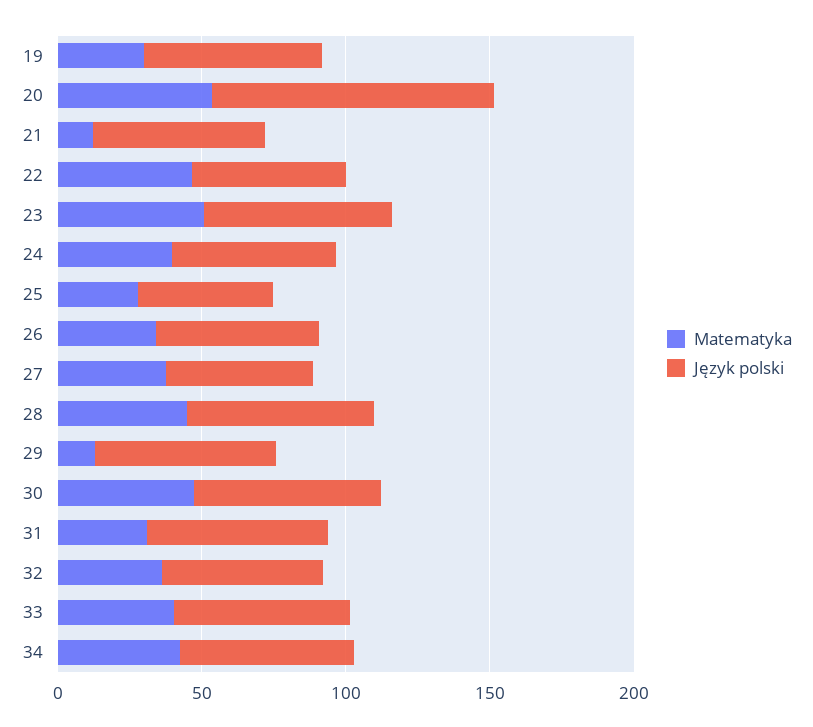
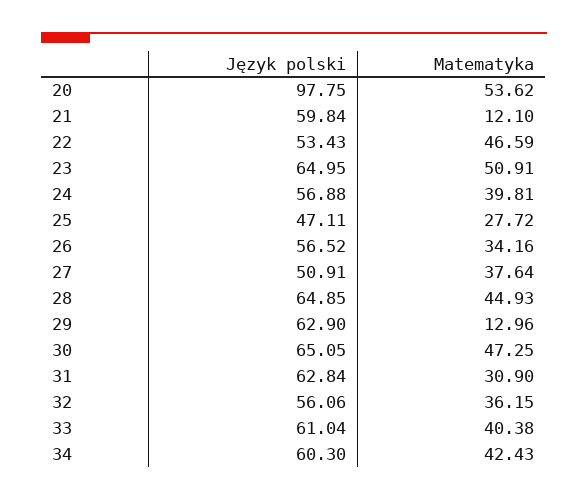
Matematyka, 19: 30 -> none
Język polski, 19: 60 -> none

